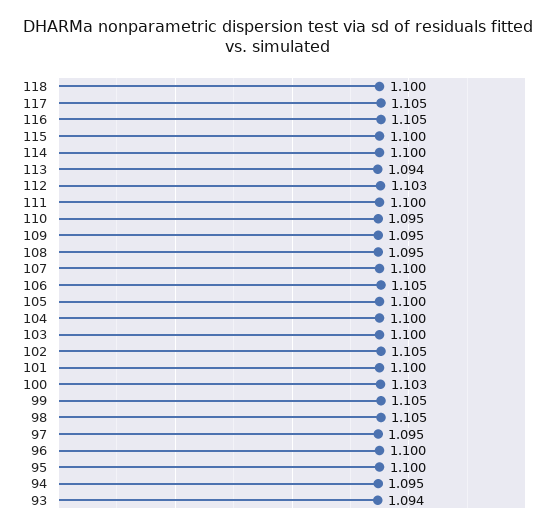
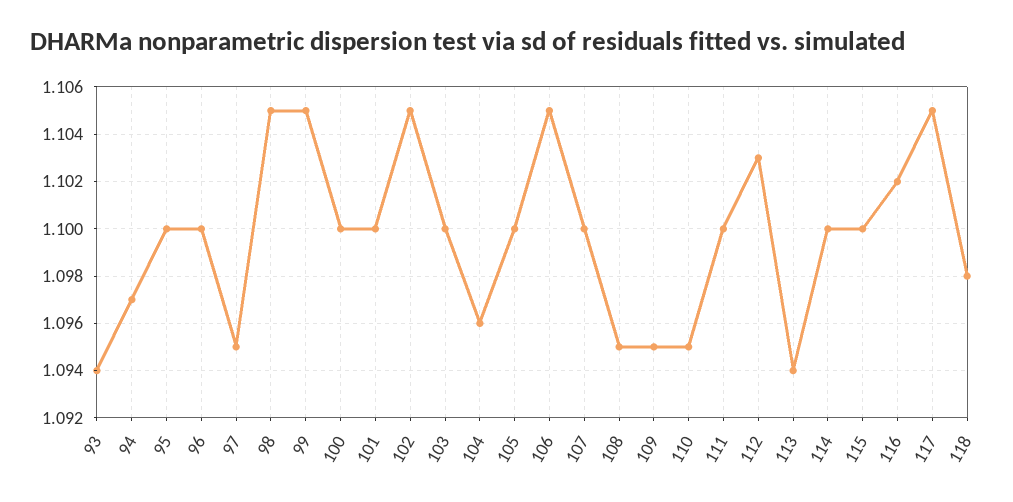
118: 1.1 -> 1.098
116: 1.105 -> 1.102
104: 1.1 -> 1.096
100: 1.103 -> 1.1
94: 1.095 -> 1.097

